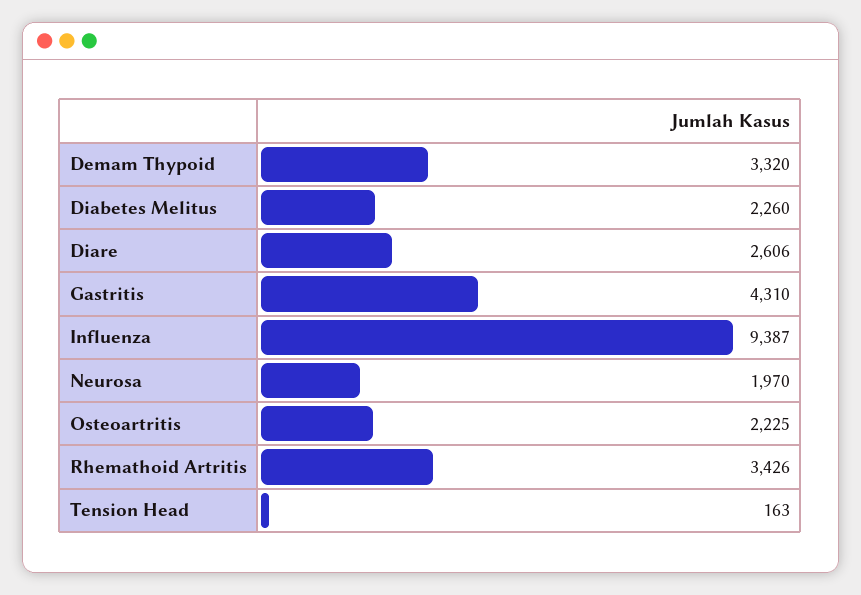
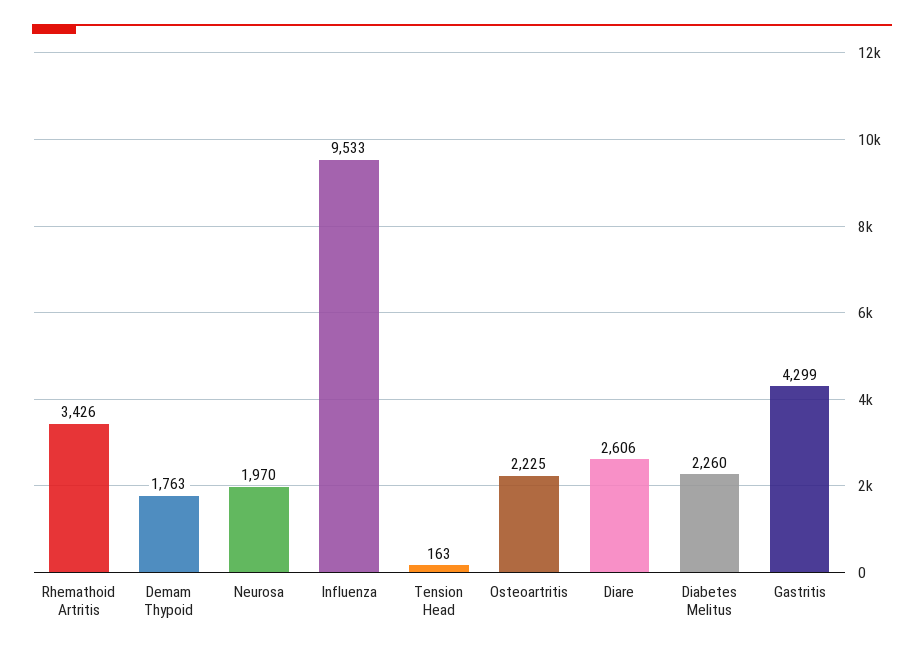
Demam Thypoid: 3320 -> 1763
Gastritis: 4310 -> 4299
Influenza: 9387 -> 9533

